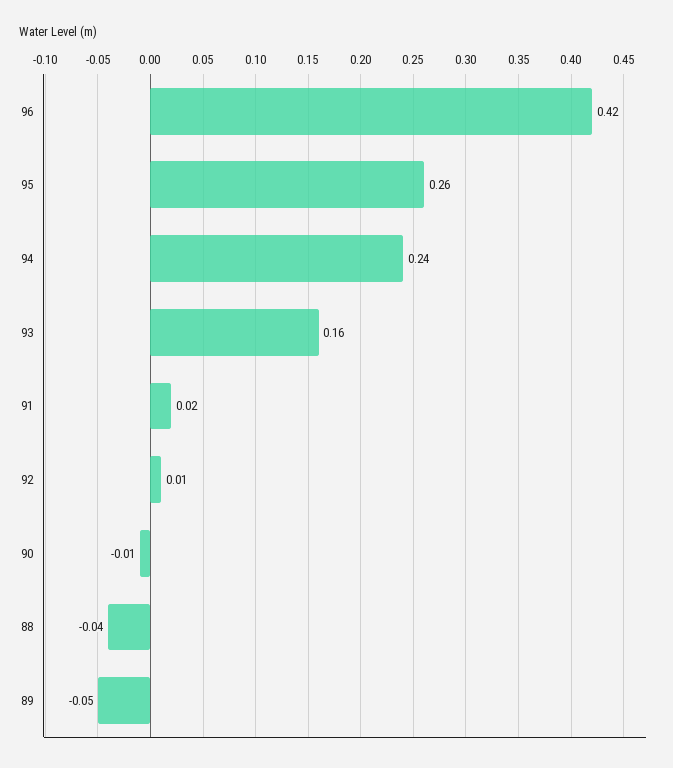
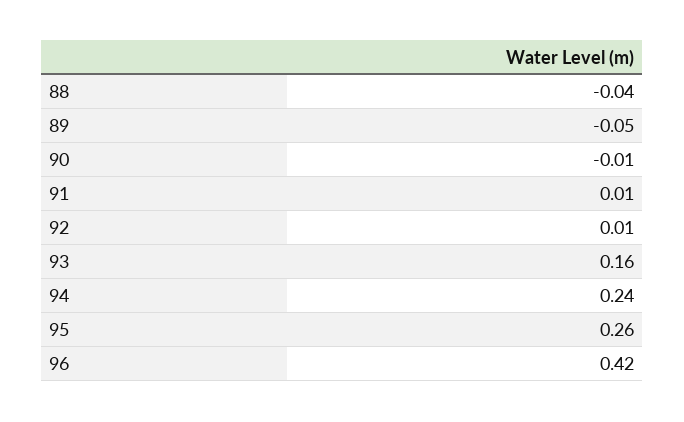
91: 0.02 -> 0.01

